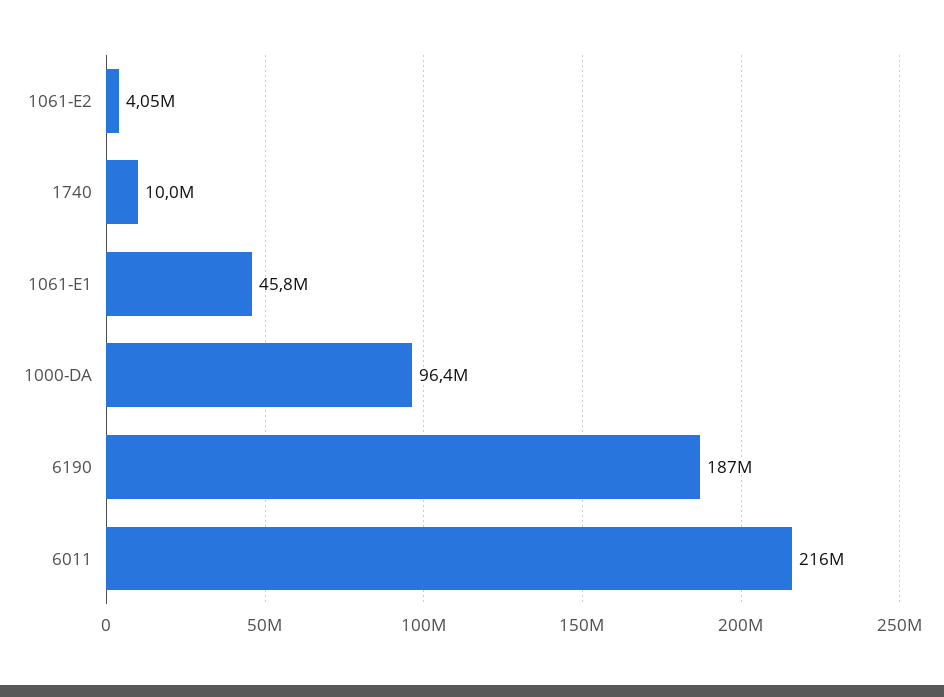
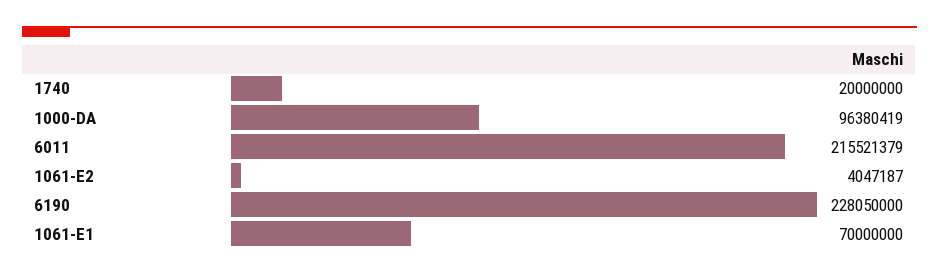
1740: 10000000 -> 20000000
1061-E1: 45800000 -> 70000000
6190: 187000000 -> 228050000

